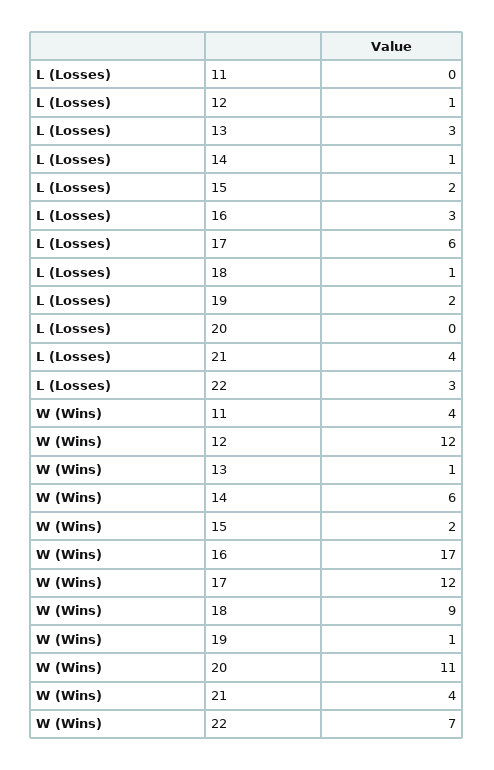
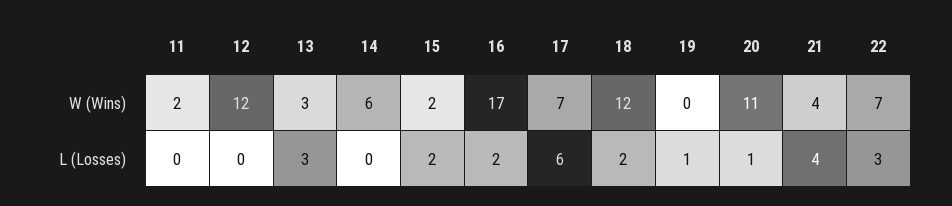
L (Losses), 12: 1 -> 0
L (Losses), 14: 1 -> 0
L (Losses), 16: 3 -> 2
L (Losses), 18: 1 -> 2
L (Losses), 19: 2 -> 1
L (Losses), 20: 0 -> 1
W (Wins), 11: 4 -> 2
W (Wins), 13: 1 -> 3
W (Wins), 17: 12 -> 7
W (Wins), 18: 9 -> 12
W (Wins), 19: 1 -> 0

